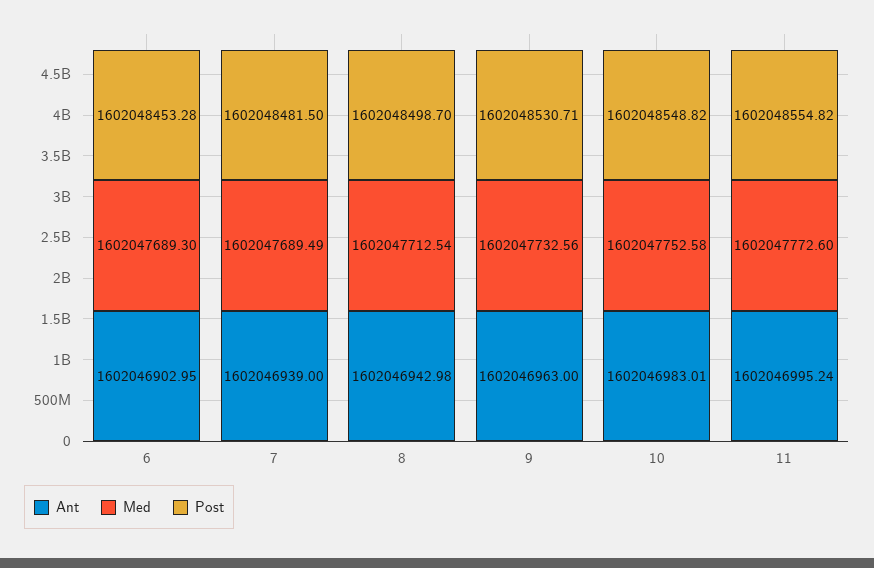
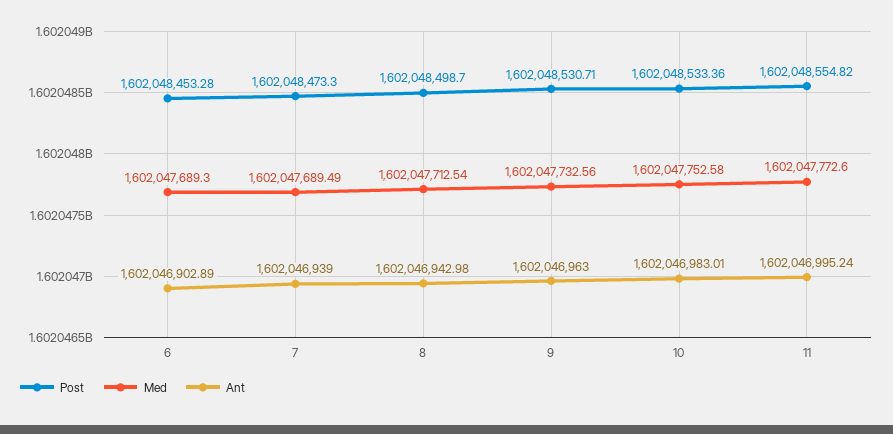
Ant, 6: 1602046902.95 -> 1602046902.89
Post, 7: 1602048481.5 -> 1602048473.3
Post, 10: 1602048548.82 -> 1602048533.36

